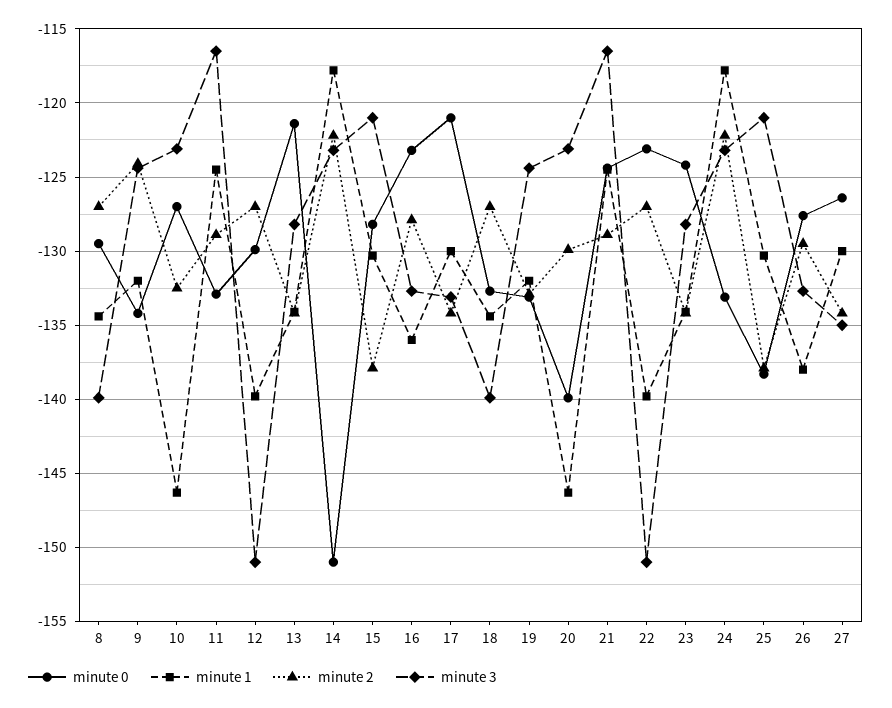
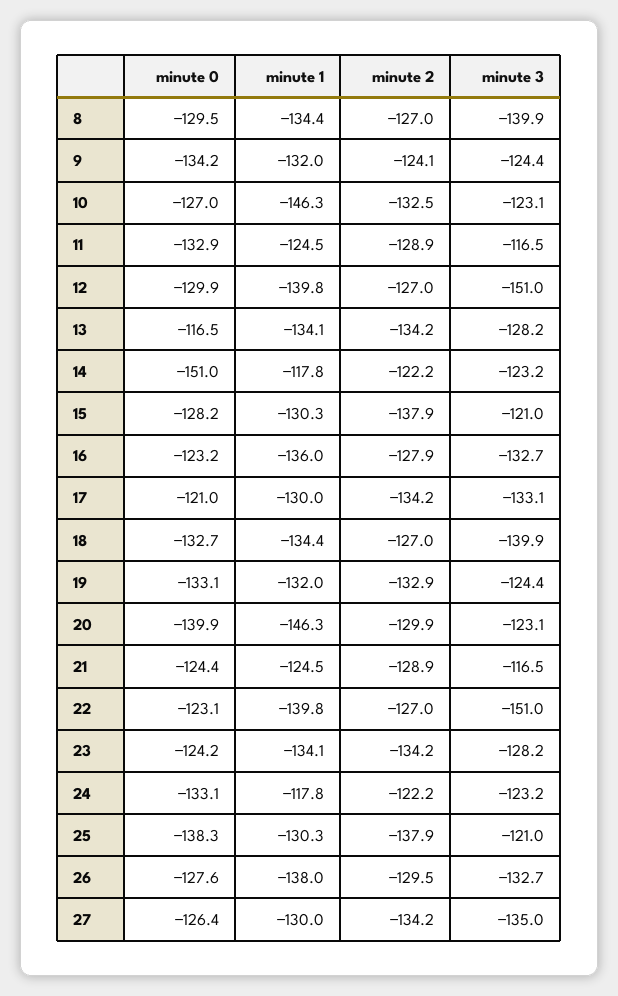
minute 0, 13: -121.5 -> -116.5

